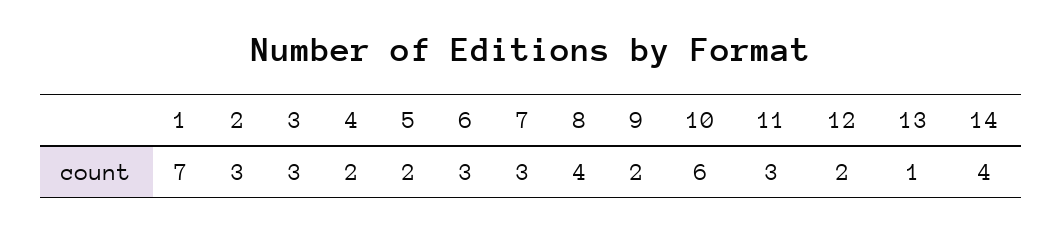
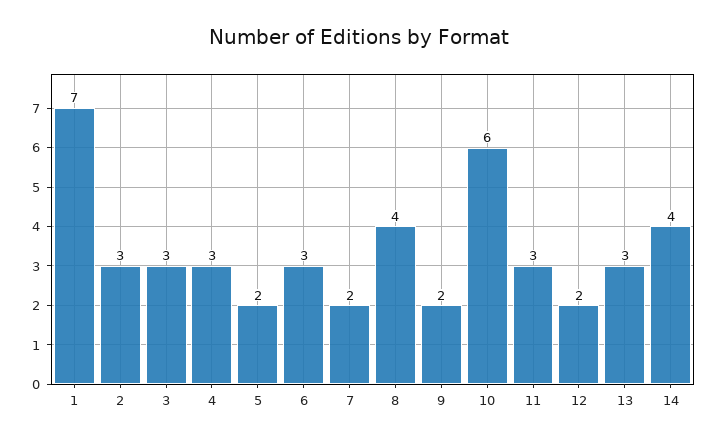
4: 2 -> 3
7: 3 -> 2
13: 1 -> 3

